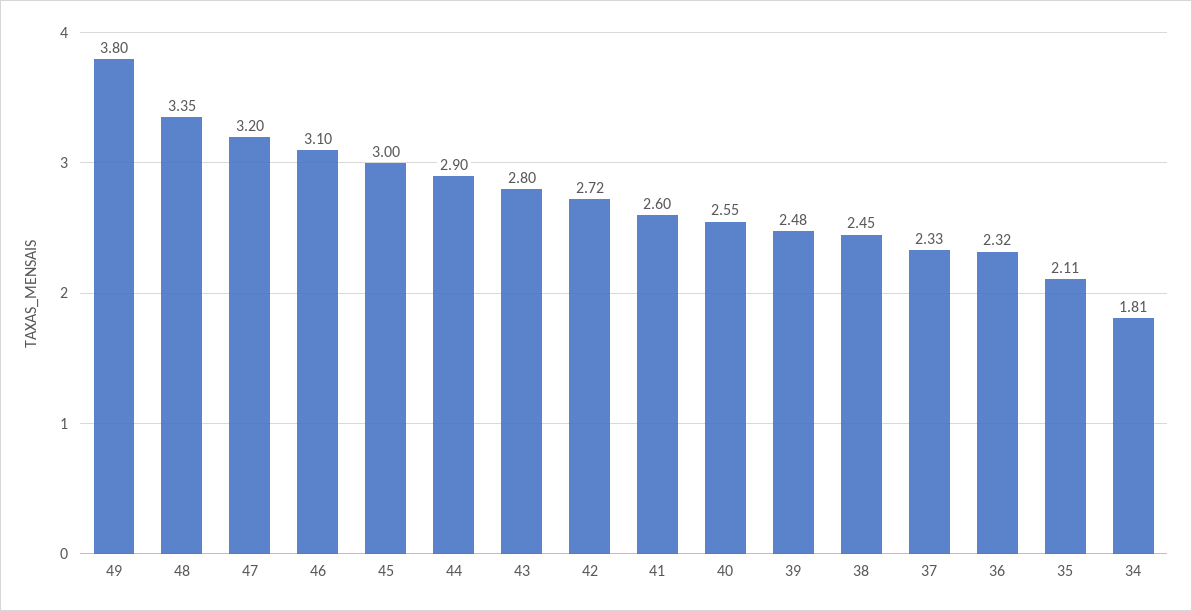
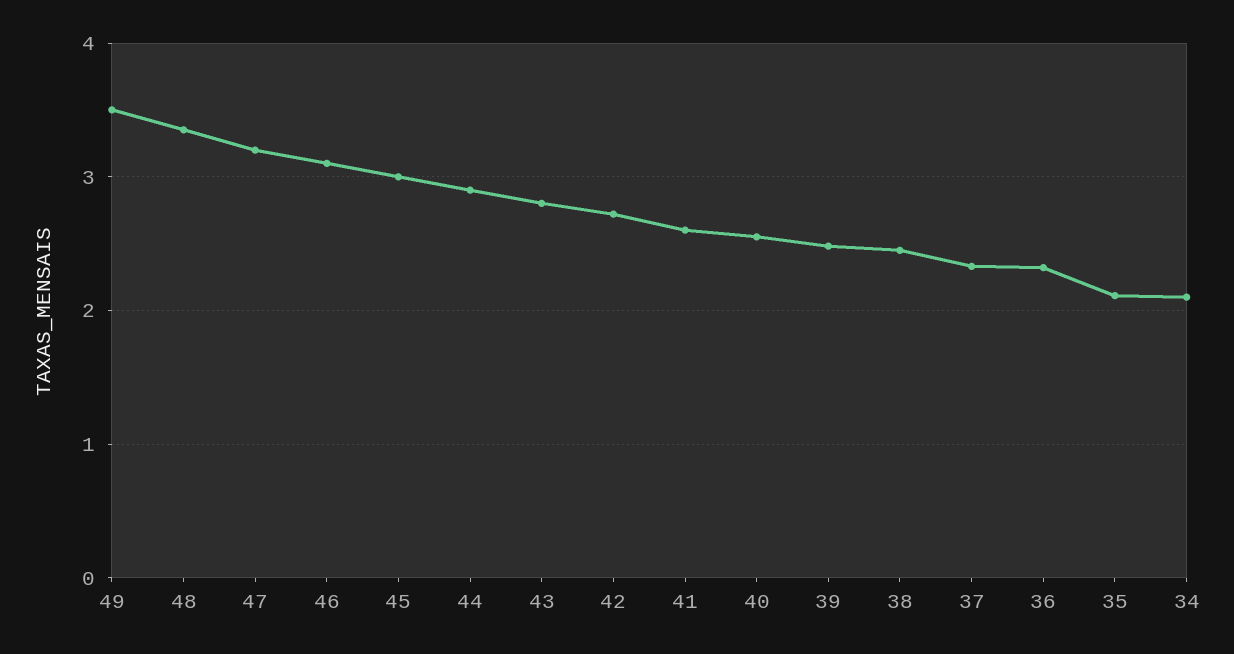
49: 3.8 -> 3.5
34: 1.81 -> 2.1

